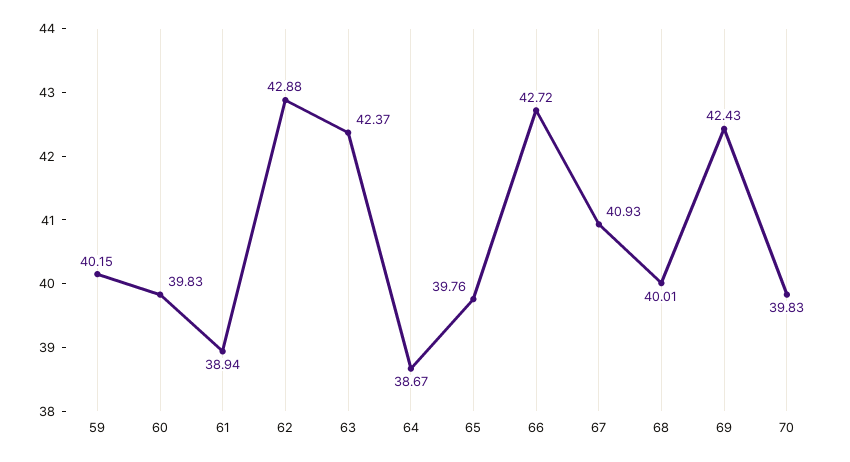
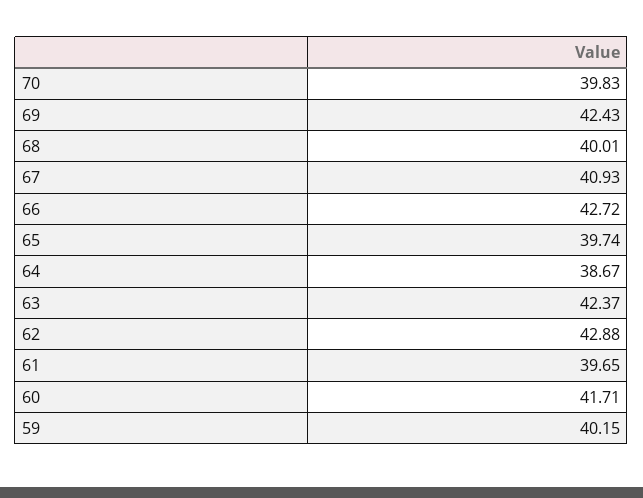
60: 39.83 -> 41.71
61: 38.94 -> 39.65
65: 39.76 -> 39.74

